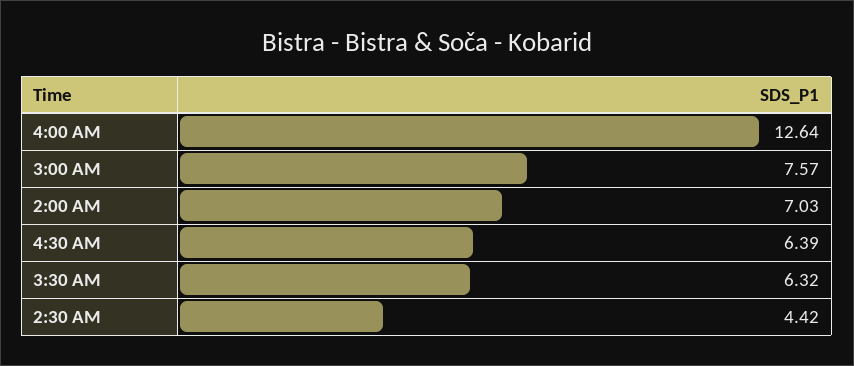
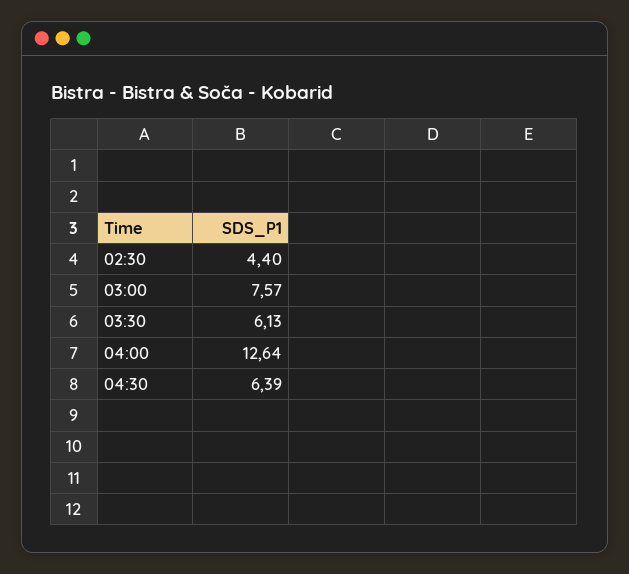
2:00 AM: 7.03 -> none
3:30 AM: 6.32 -> 6.13
2:30 AM: 4.42 -> 4.4

